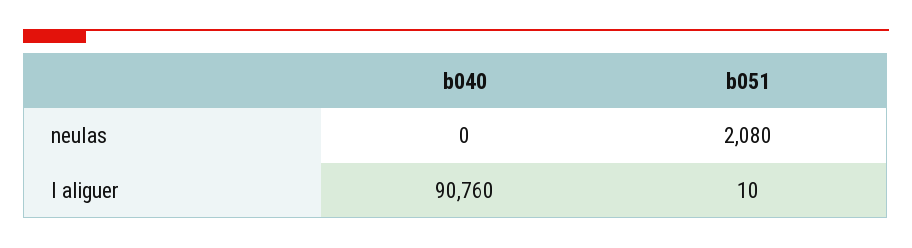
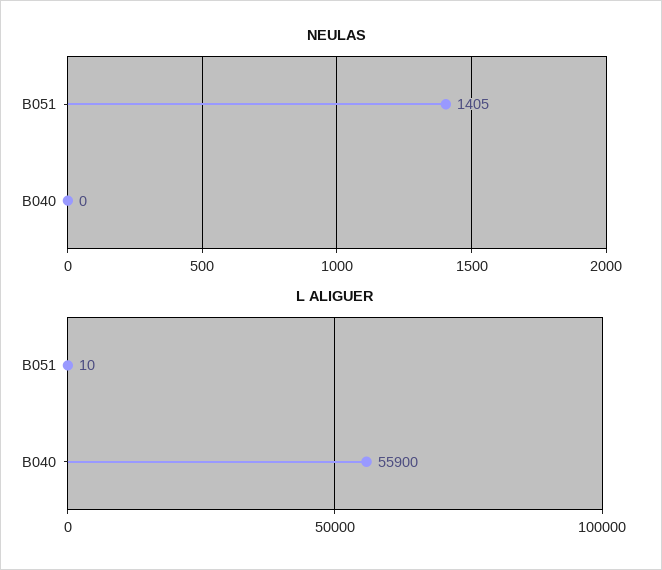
neulas, b051: 2080 -> 1405
l aliguer, b040: 90760 -> 55900

